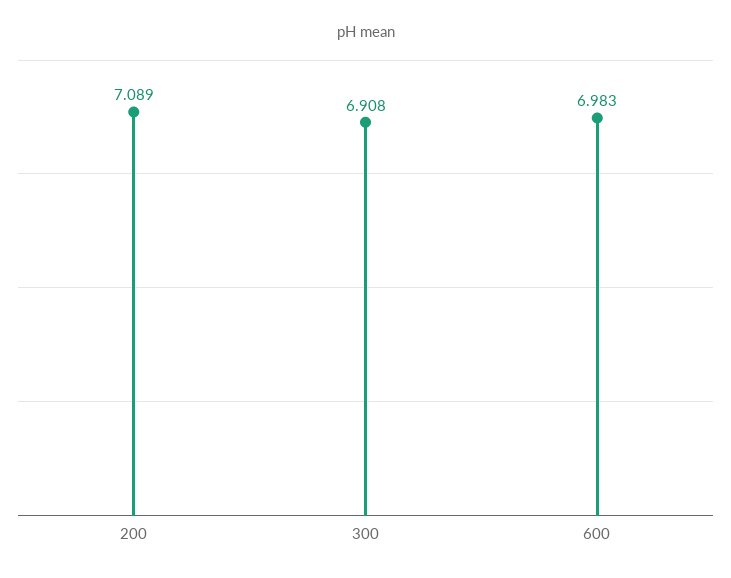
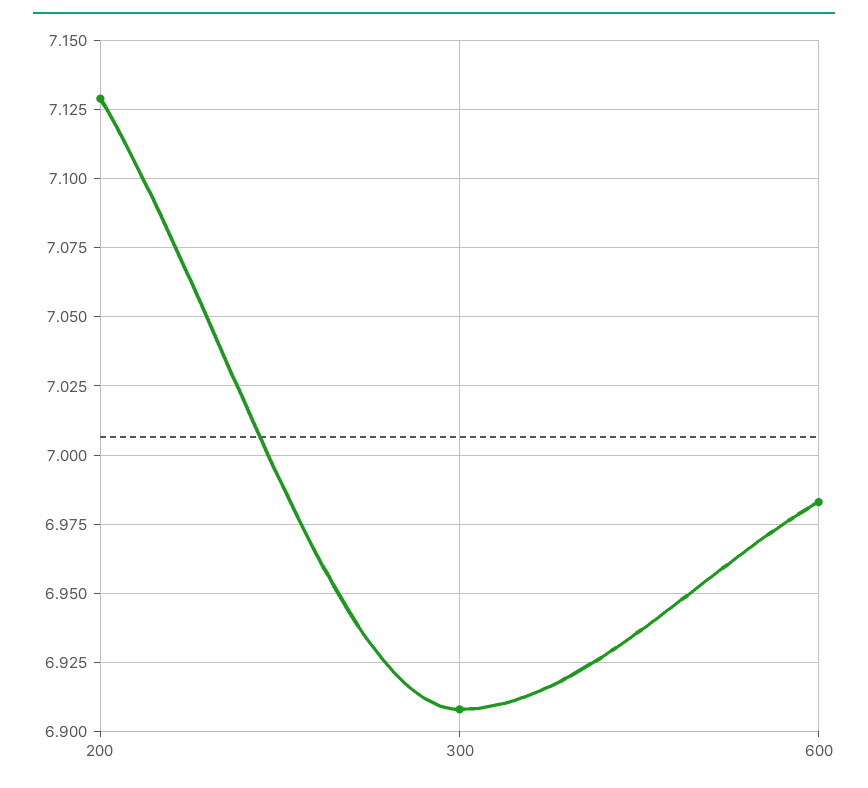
200: 7.089 -> 7.13

